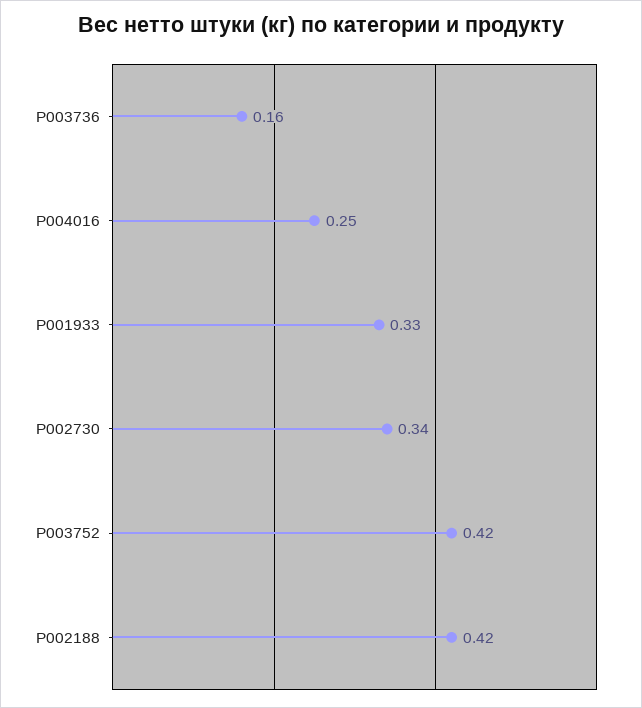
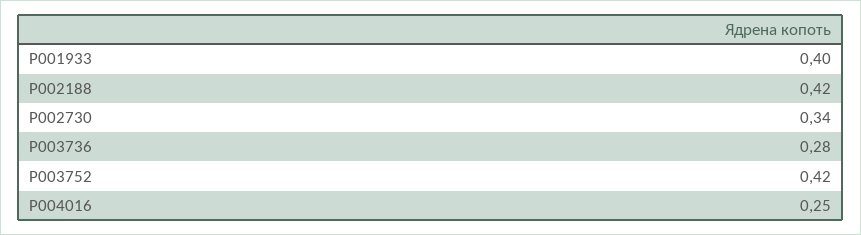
P003736: 0.16 -> 0.28
P001933: 0.33 -> 0.4

